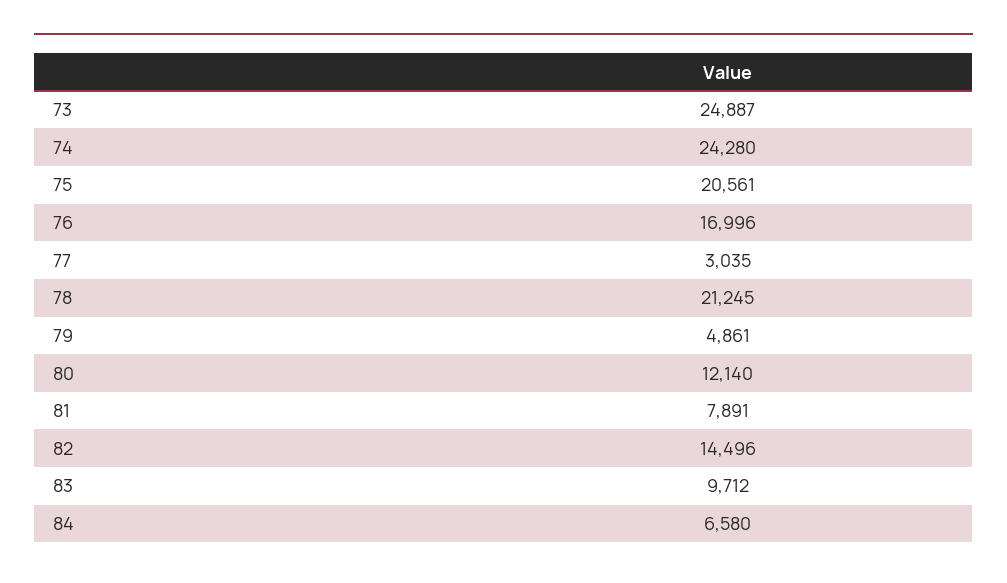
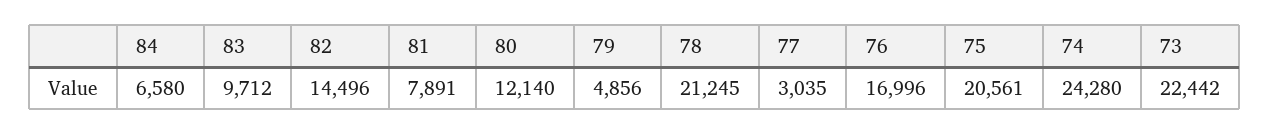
73: 24887 -> 22442
79: 4861 -> 4856

